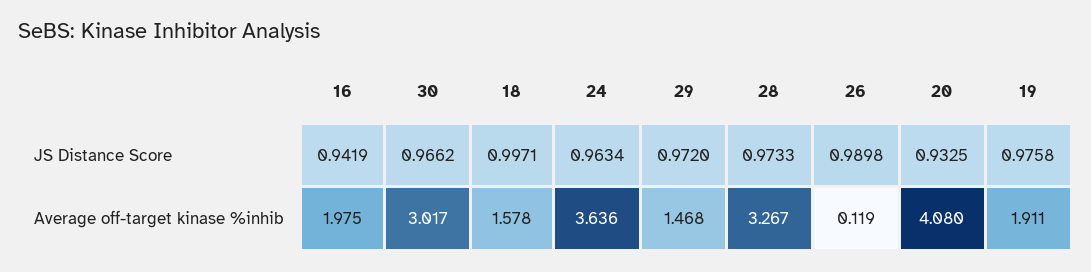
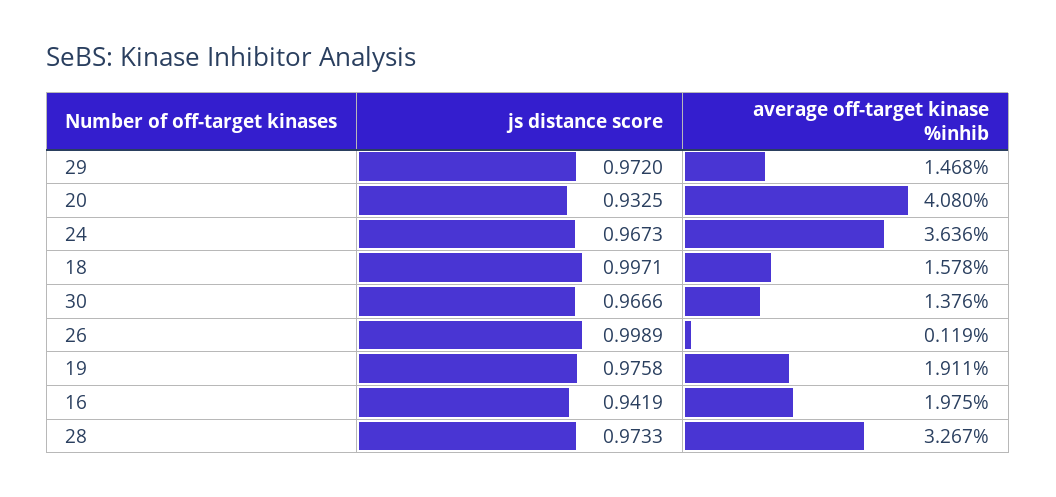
30, JS Distance Score: 0.9662 -> 0.9666
24, JS Distance Score: 0.9634 -> 0.9673
26, JS Distance Score: 0.9898 -> 0.9989
30, Average off-target kinase %inhib: 3.017 -> 1.376

